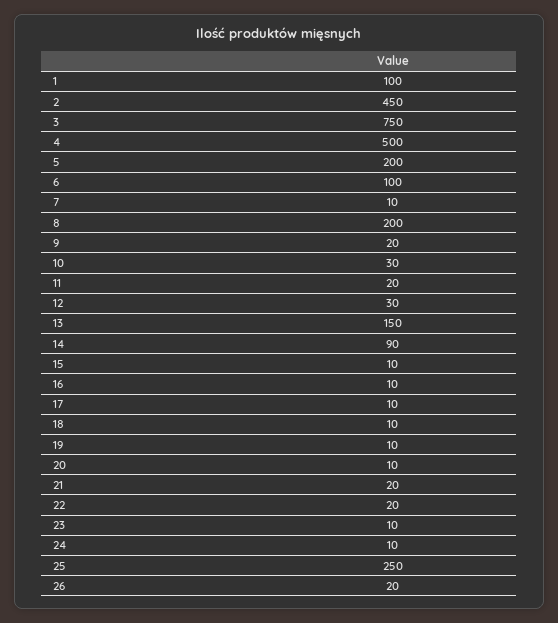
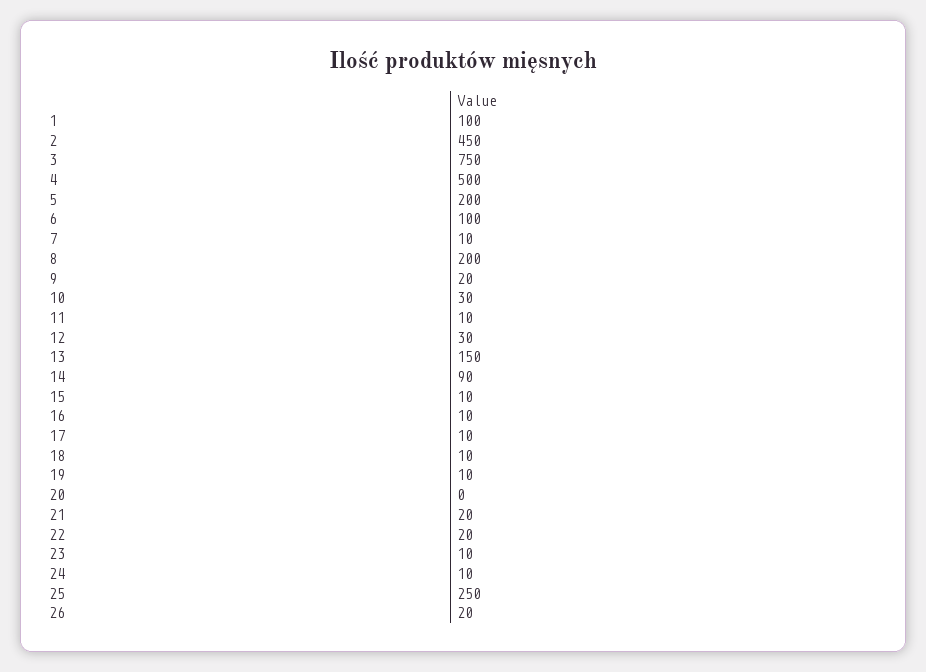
11: 20 -> 10
20: 10 -> 0

